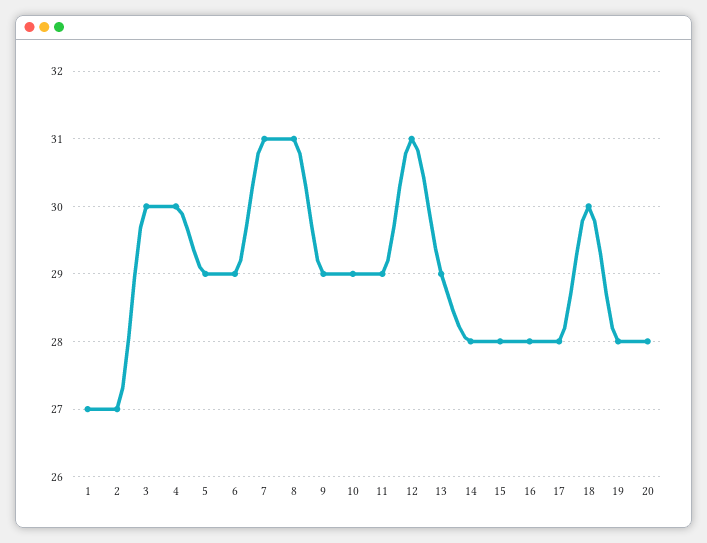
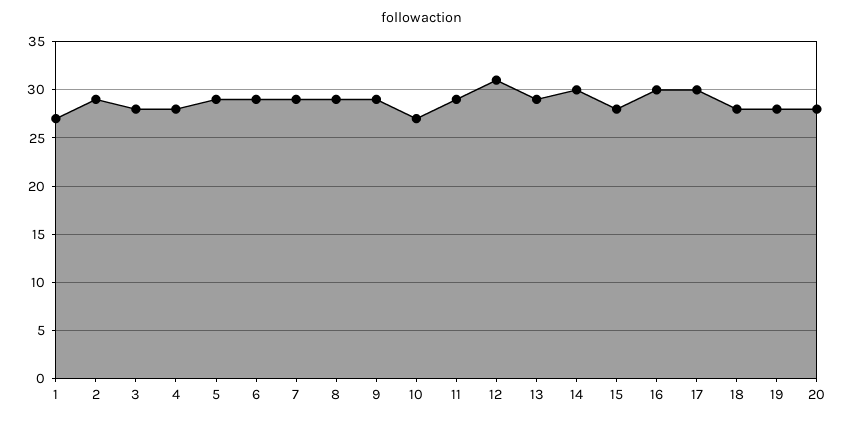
2: 27 -> 29
3: 30 -> 28
4: 30 -> 28
7: 31 -> 29
8: 31 -> 29
10: 29 -> 27
14: 28 -> 30
16: 28 -> 30
17: 28 -> 30
18: 30 -> 28

